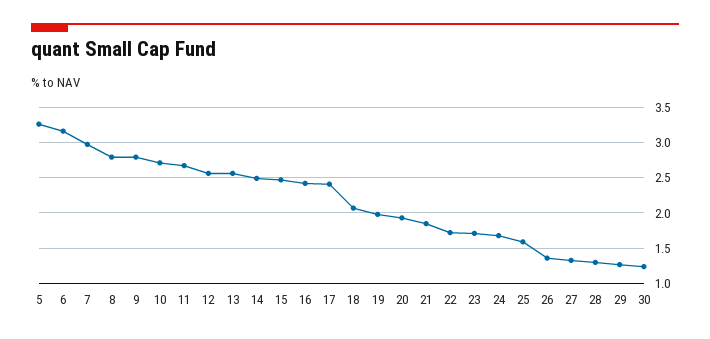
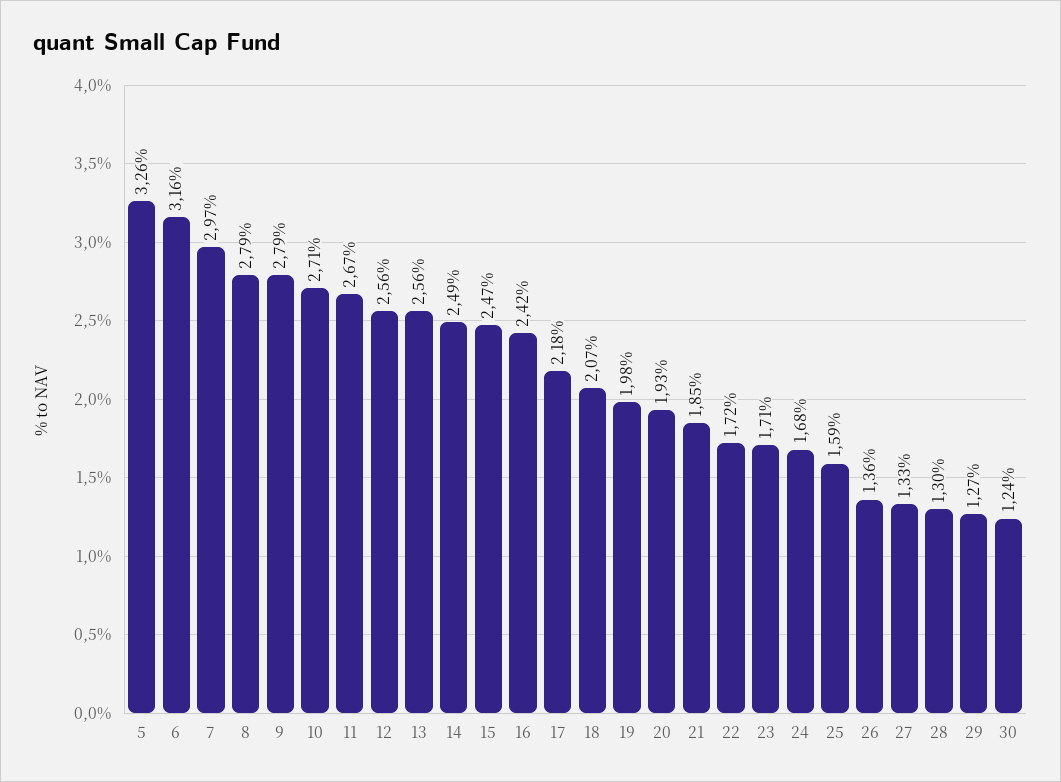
17: 2.4 -> 2.18

